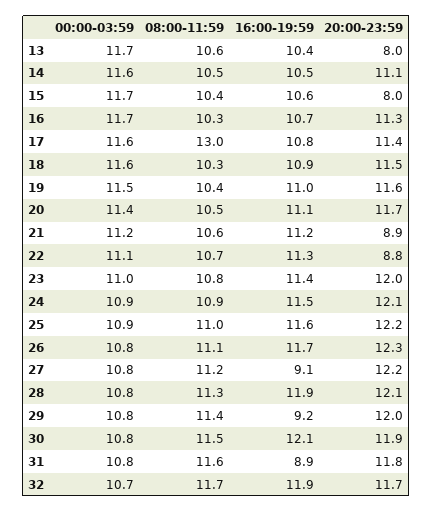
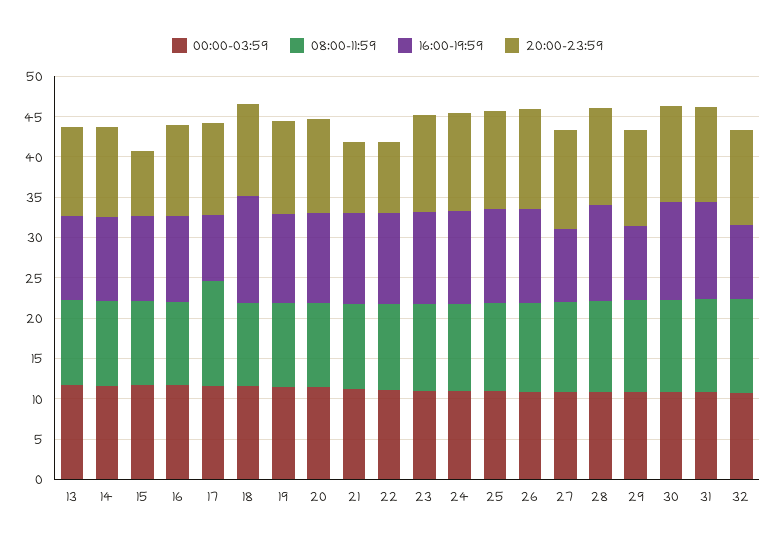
20:00-23:59, 13: 8 -> 11
16:00-19:59, 17: 10.8 -> 8
16:00-19:59, 18: 10.9 -> 13
16:00-19:59, 31: 8.9 -> 12
16:00-19:59, 32: 11.9 -> 9

